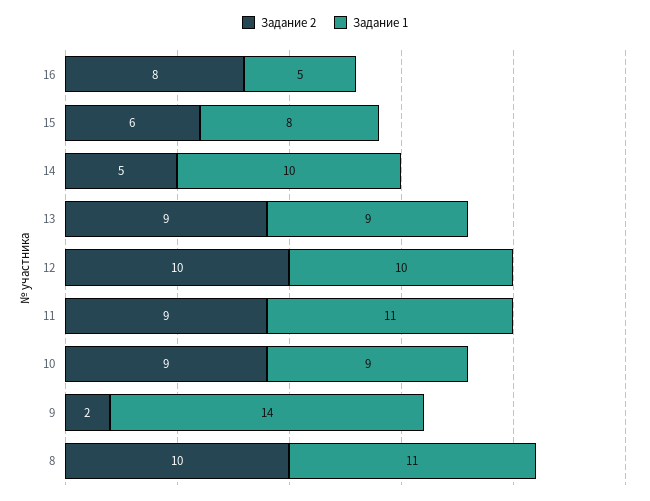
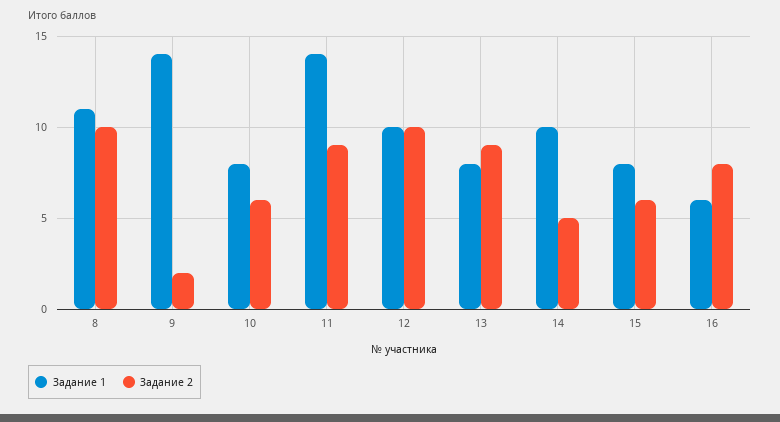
Задание 1, 16: 5 -> 6
Задание 1, 13: 9 -> 8
Задание 1, 11: 11 -> 14
Задание 2, 10: 9 -> 6
Задание 1, 10: 9 -> 8

